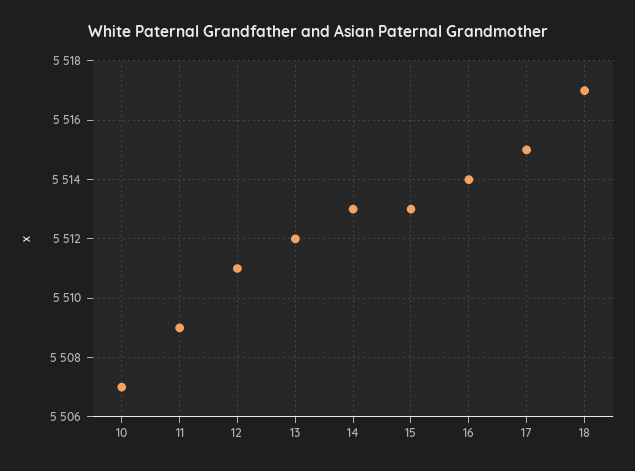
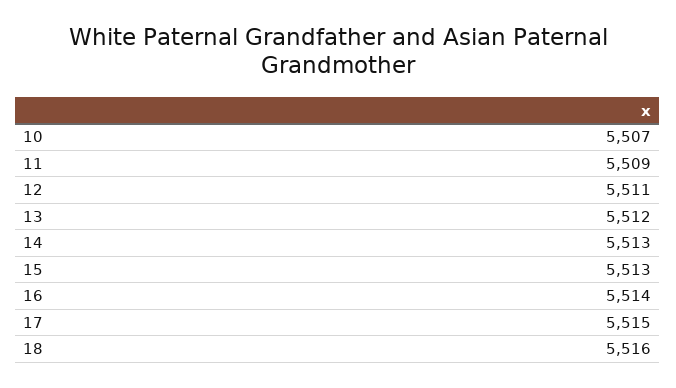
18: 5517 -> 5516

